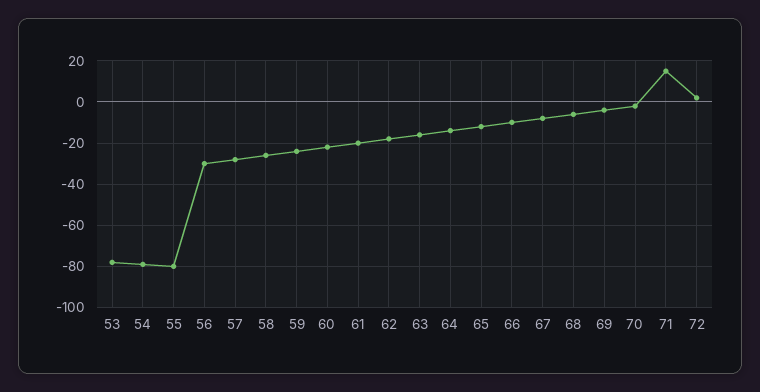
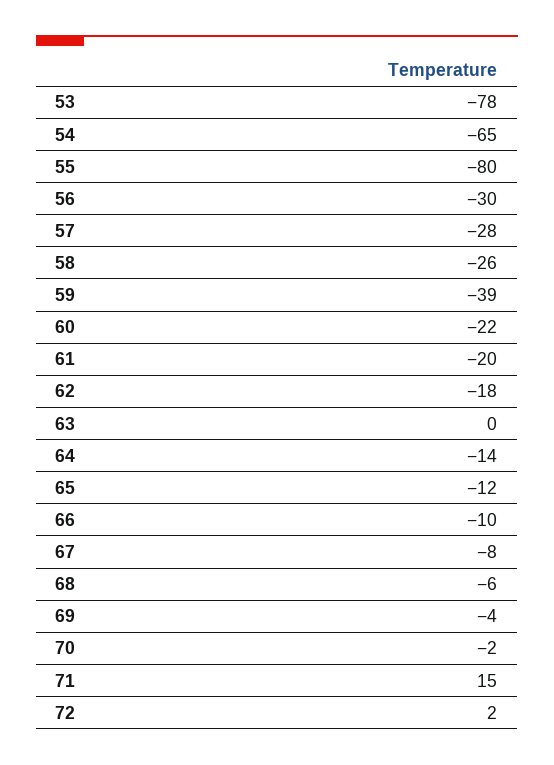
54: -80 -> -65
59: -25 -> -39
63: -15 -> 0

